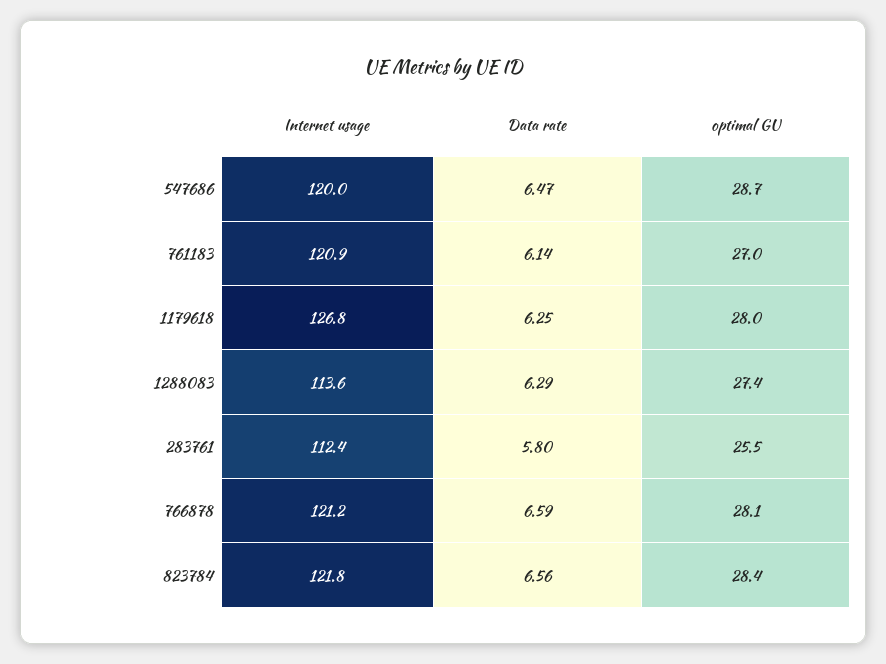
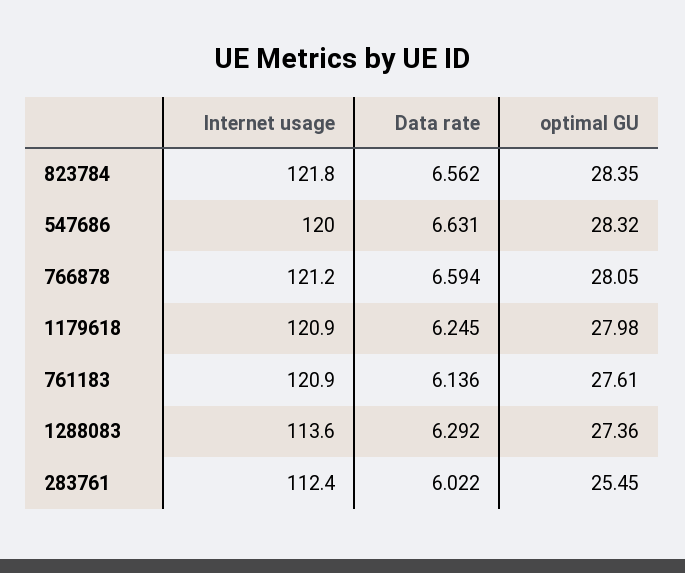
Data rate, 547686: 6.47 -> 6.631
optimal GU, 547686: 28.7 -> 28.32
optimal GU, 761183: 27 -> 27.61
Internet usage, 1179618: 126.8 -> 120.9
Data rate, 283761: 5.8 -> 6.022

